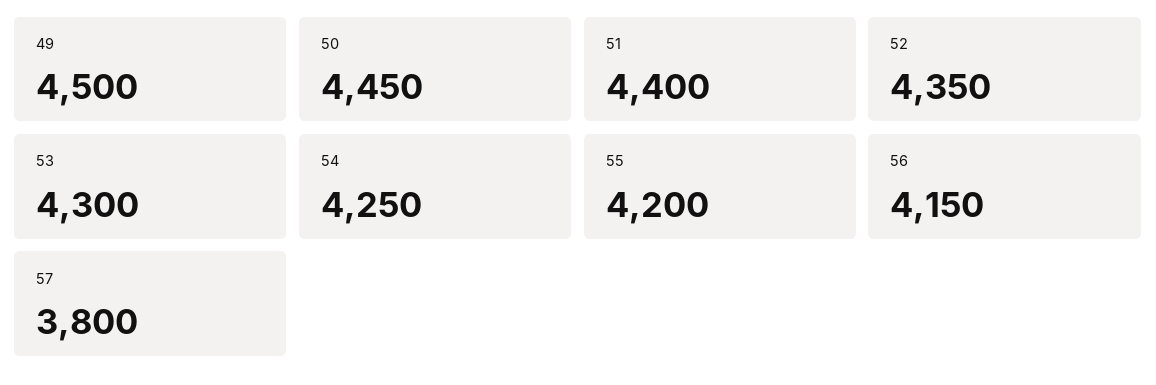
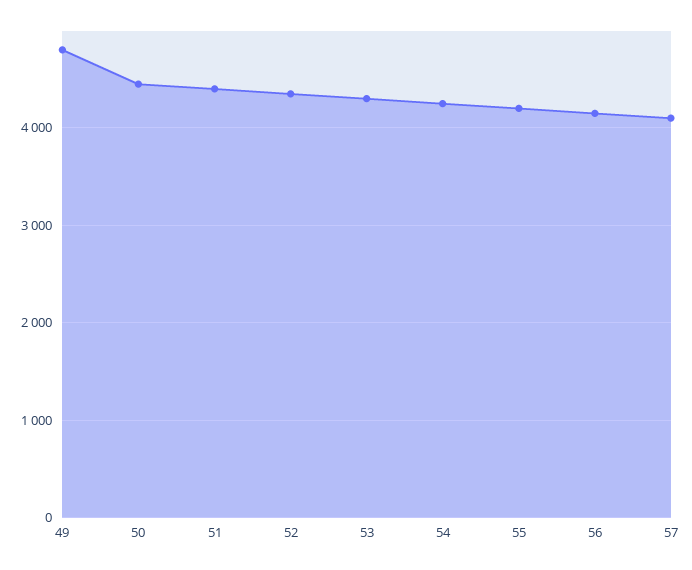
49: 4500 -> 4800
57: 3800 -> 4100

